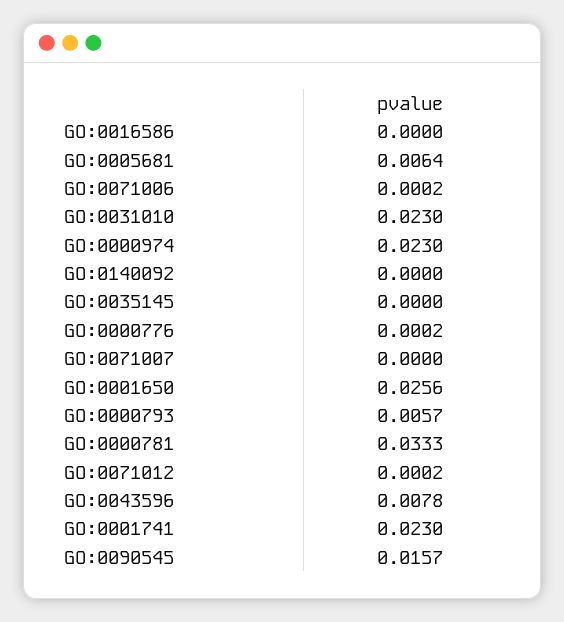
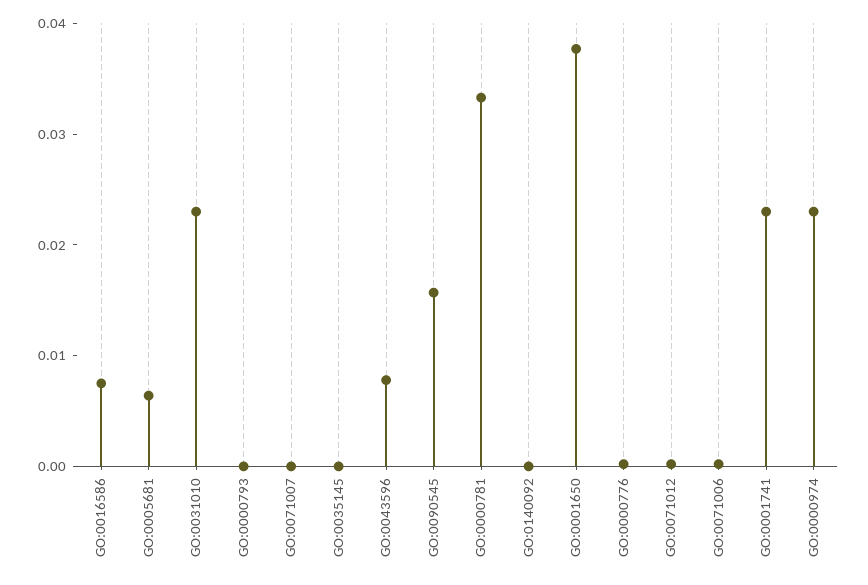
GO:0016586: 0 -> 0.008
GO:0001650: 0.0256 -> 0.038
GO:0000793: 0.0057 -> 0

